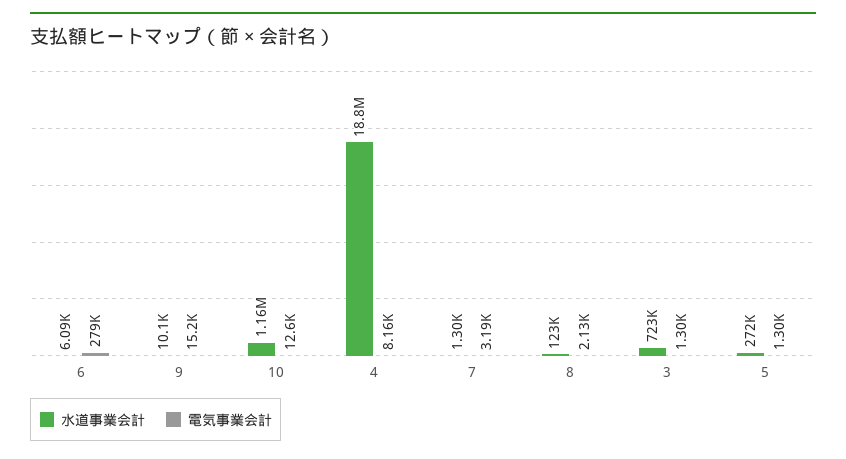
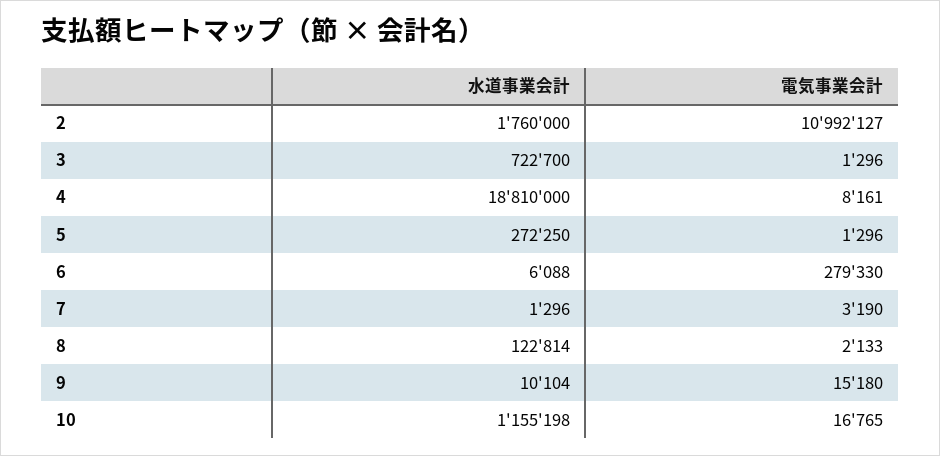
電気事業会計, 10: 12600 -> 16765
水道事業会計, 2: none -> 1760000
電気事業会計, 2: none -> 10992127

